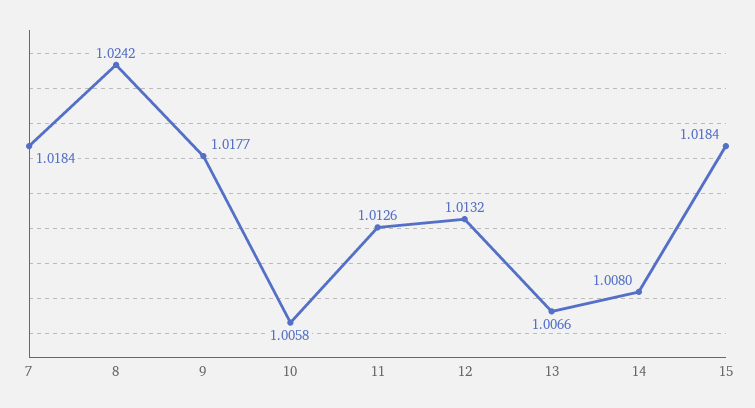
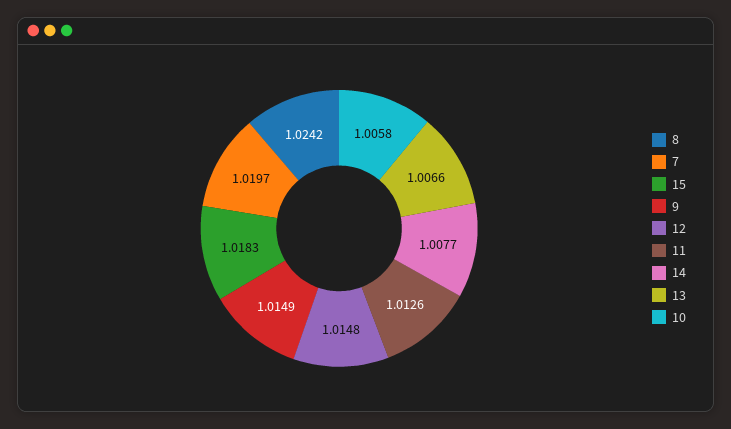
7: 1.0184 -> 1.0197
9: 1.0177 -> 1.0149
12: 1.0132 -> 1.0148
14: 1.008 -> 1.0077
15: 1.0184 -> 1.0183

